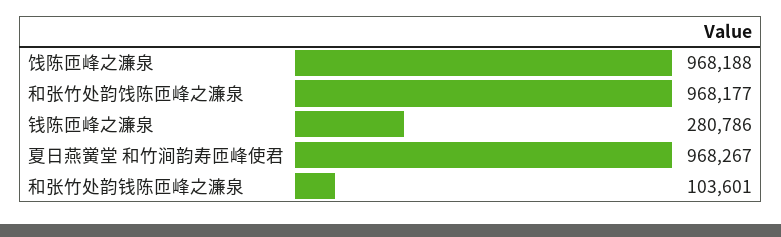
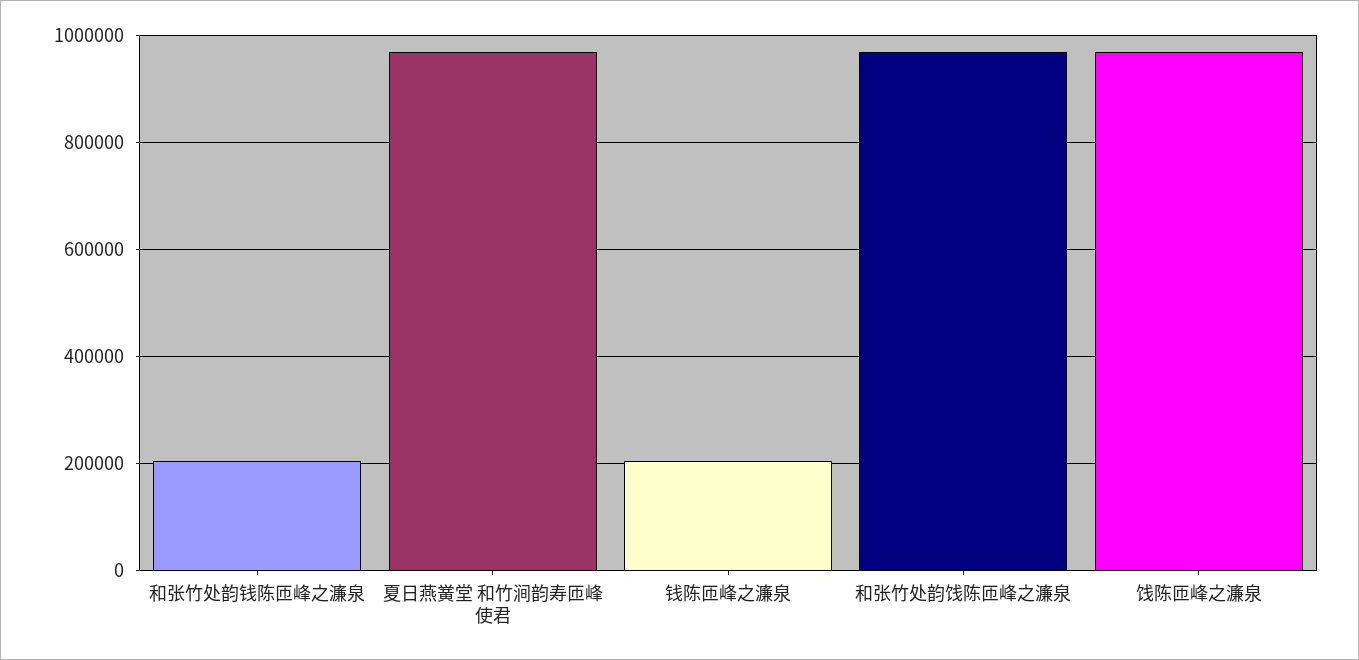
钱陈匝峰之濂泉: 280786 -> 200000
和张竹处韵钱陈匝峰之濂泉: 103601 -> 200000

